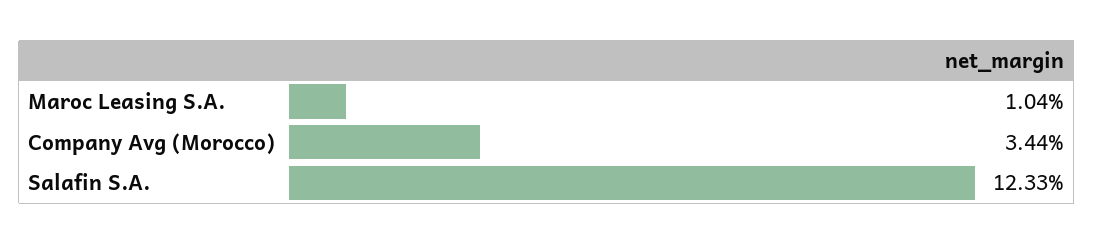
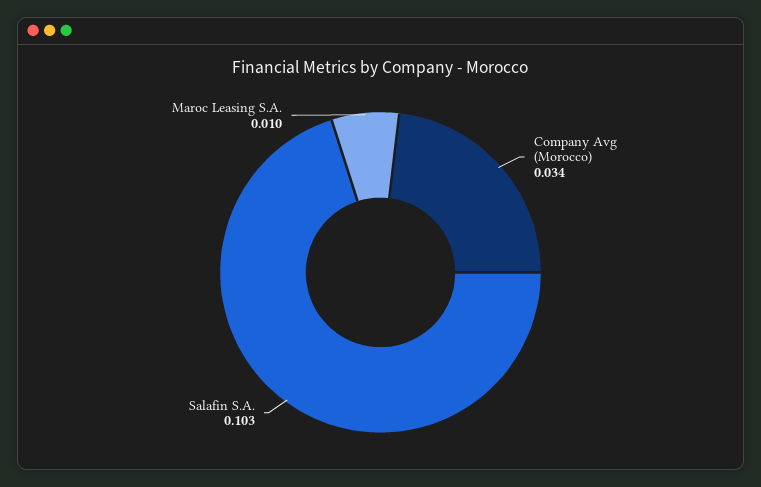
Salafin S.A.: 0.1233 -> 0.103

